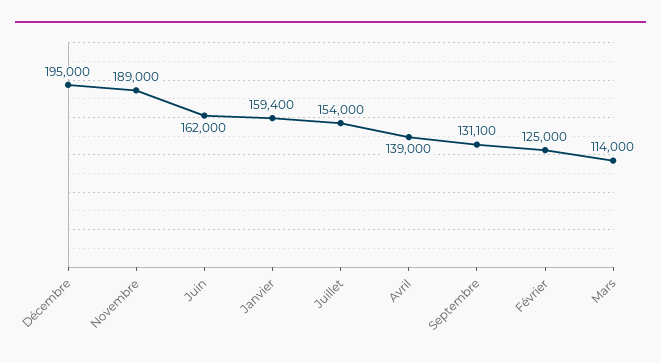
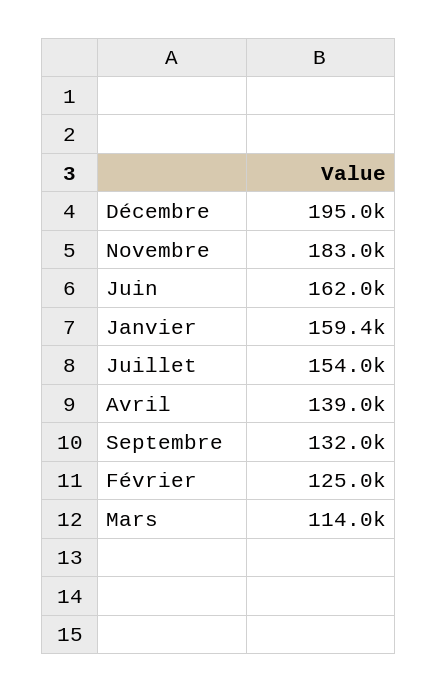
Novembre: 189000 -> 183000
Septembre: 131100 -> 132000

